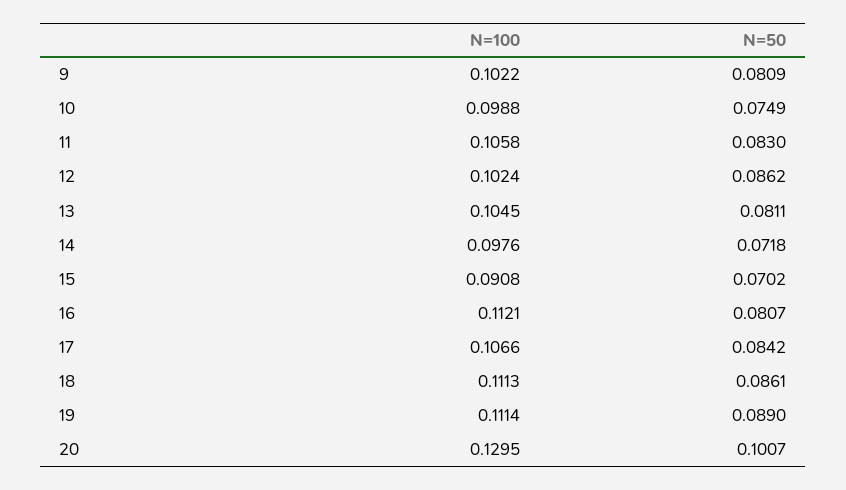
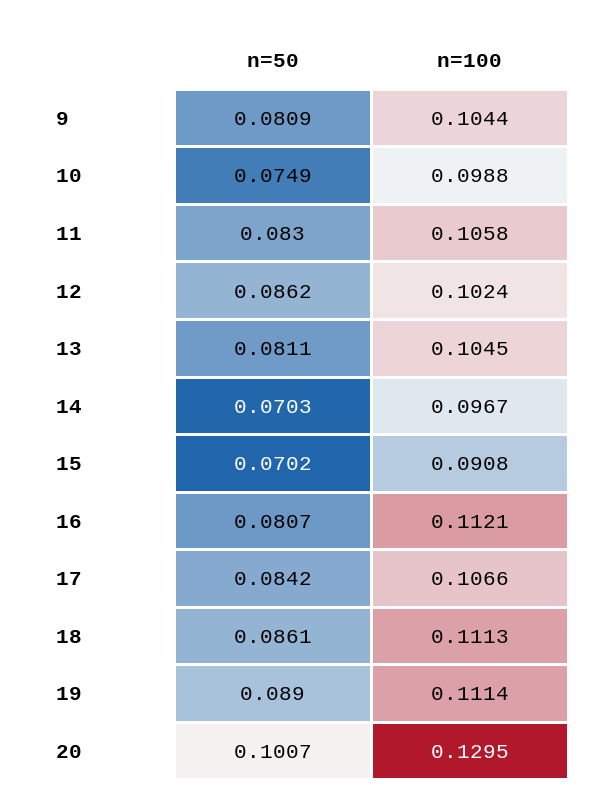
N=100, 9: 0.1022 -> 0.1044
N=100, 14: 0.0976 -> 0.0967
N=50, 14: 0.0718 -> 0.0703

